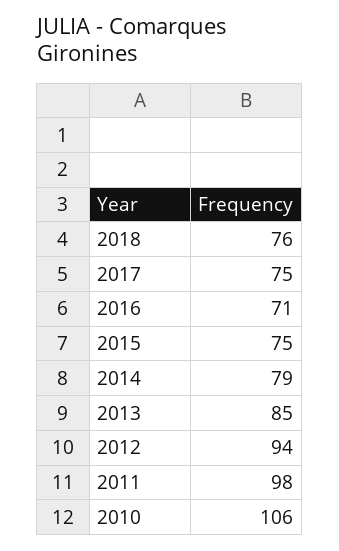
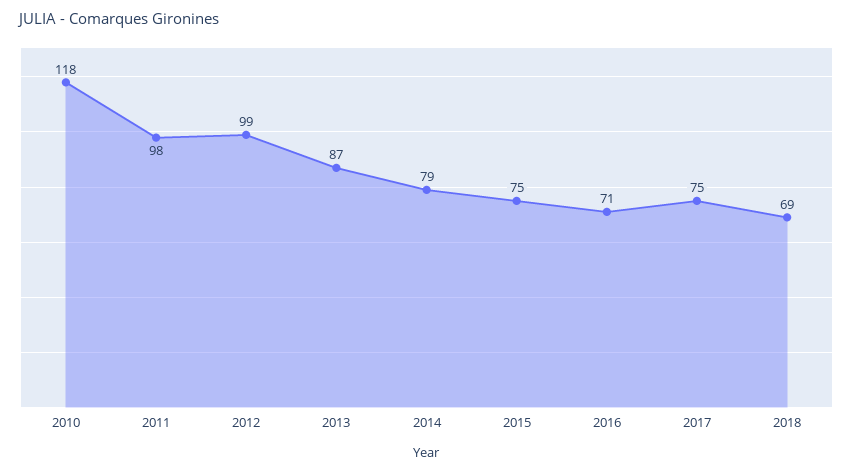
2018: 76 -> 69
2013: 85 -> 87
2012: 94 -> 99
2010: 106 -> 118

